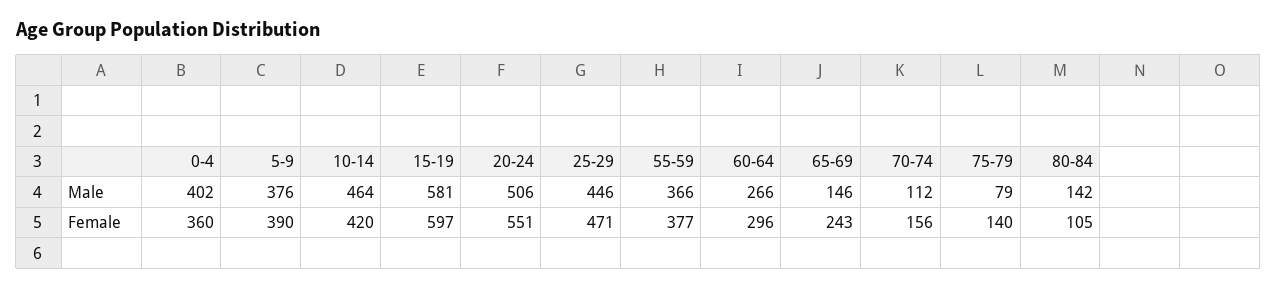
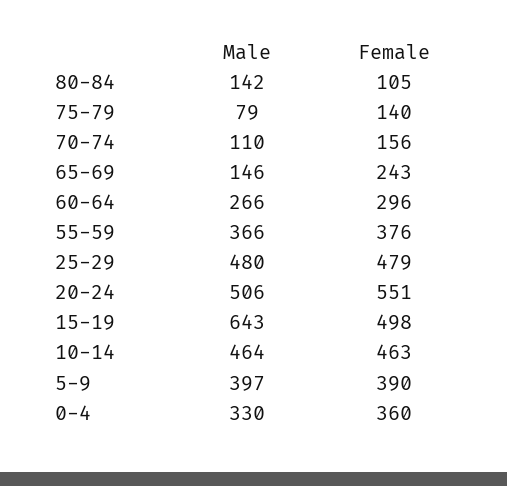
0-4, Male: 402 -> 330
5-9, Male: 376 -> 397
15-19, Male: 581 -> 643
25-29, Male: 446 -> 480
70-74, Male: 112 -> 110
10-14, Female: 420 -> 463
15-19, Female: 597 -> 498
25-29, Female: 471 -> 479
55-59, Female: 377 -> 376

